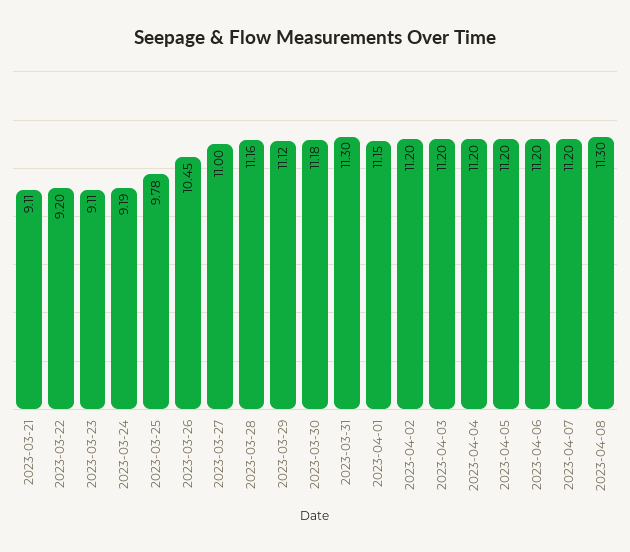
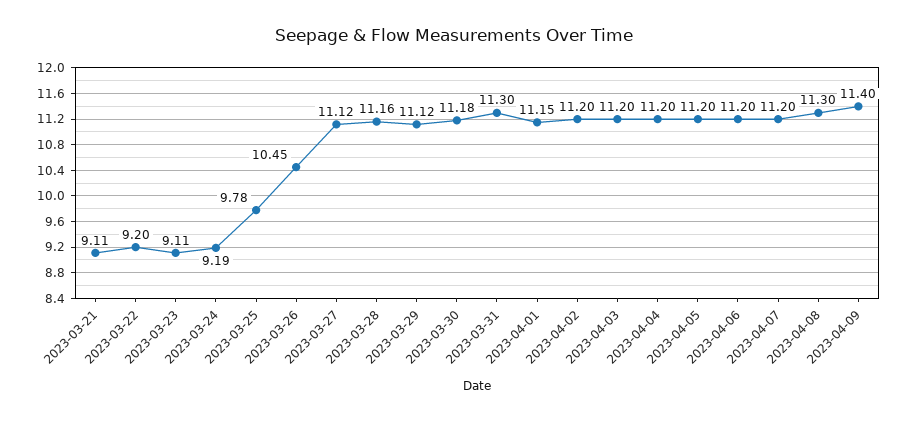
2023-03-27: 11 -> 11.12
2023-04-09: none -> 11.4

